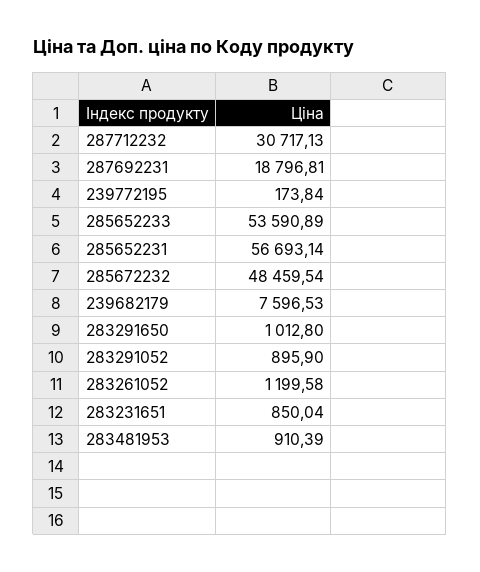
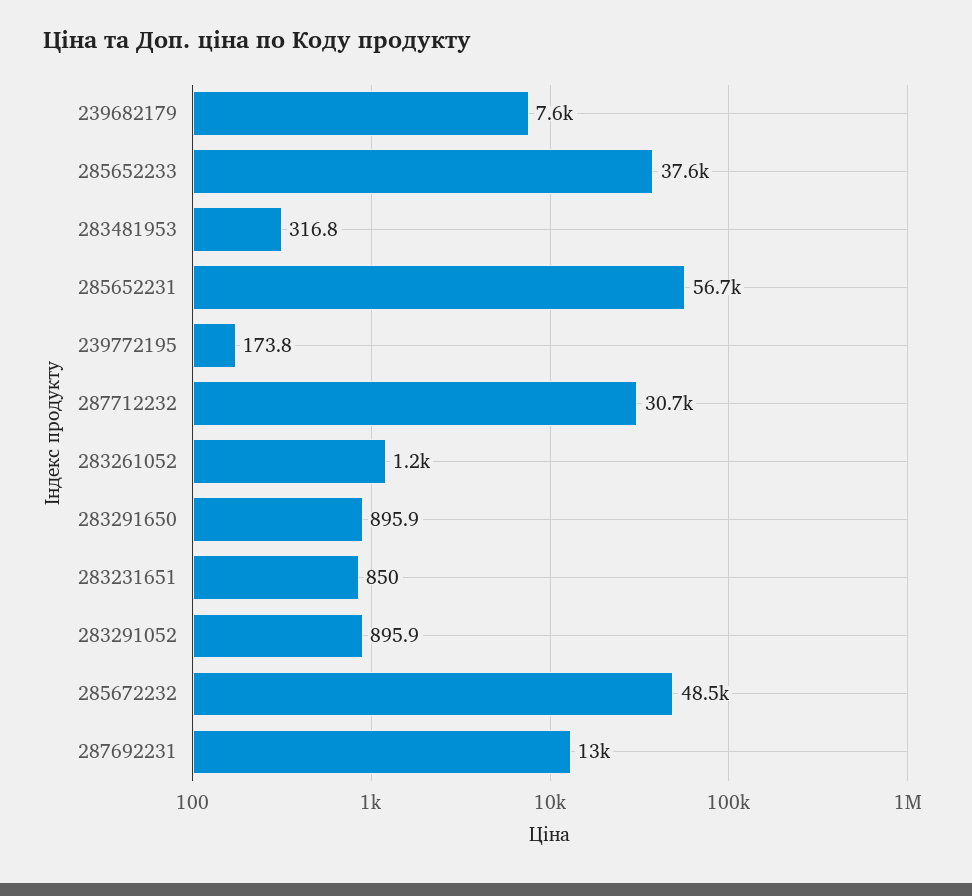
287692231: 18796.81 -> 13000
285652233: 53590.89 -> 37600
283291650: 1012.8 -> 895.9
283481953: 910.39 -> 316.8

